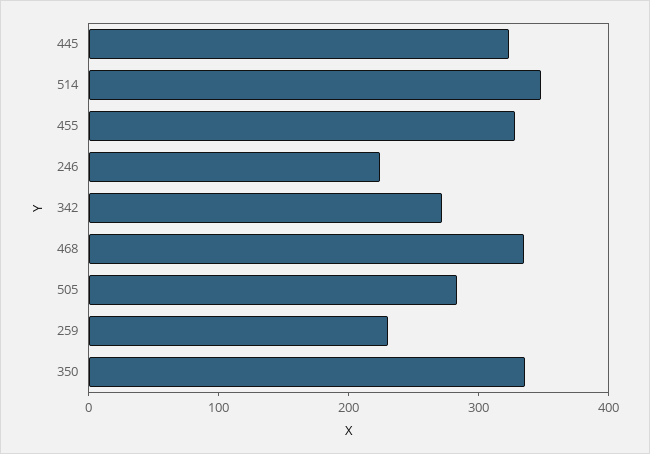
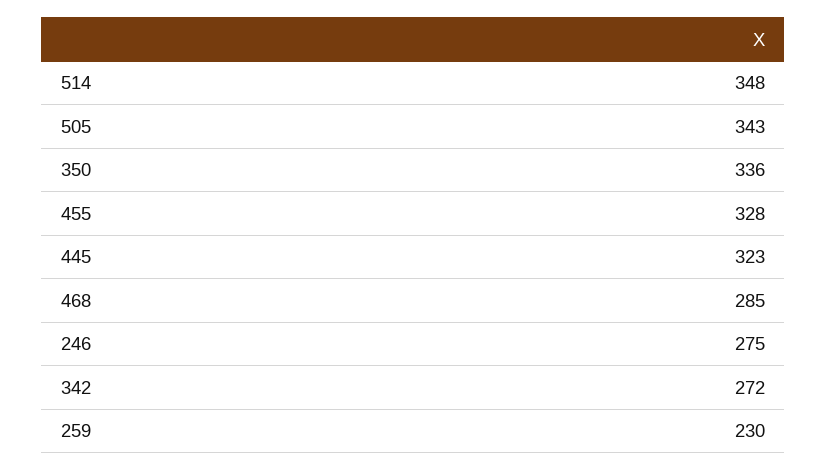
246: 220 -> 275
468: 340 -> 285
505: 280 -> 343

